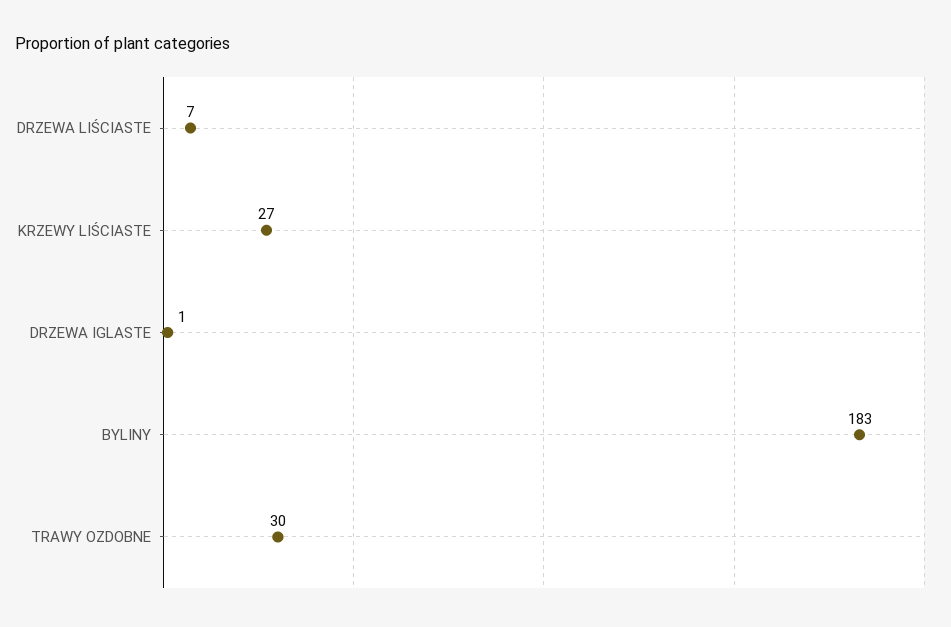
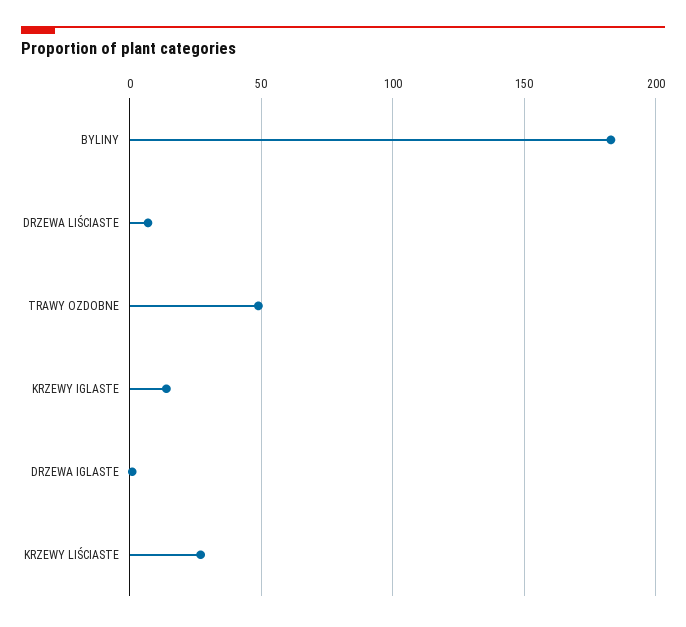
TRAWY OZDOBNE: 30 -> 50
KRZEWY IGLASTE: none -> 15

